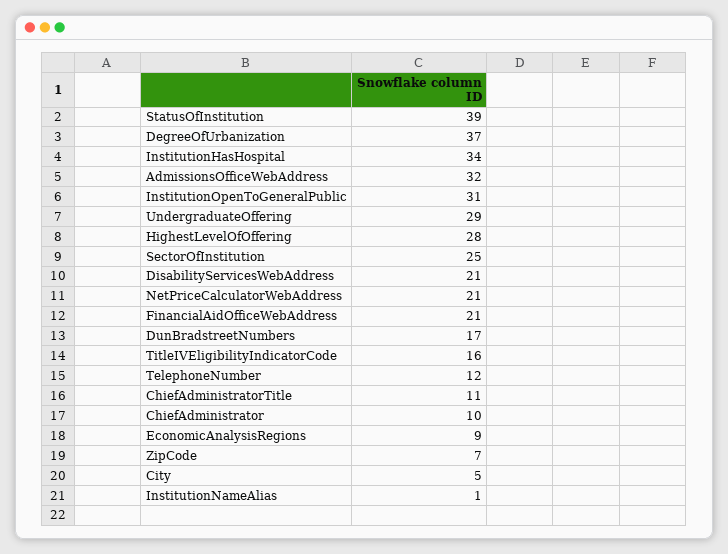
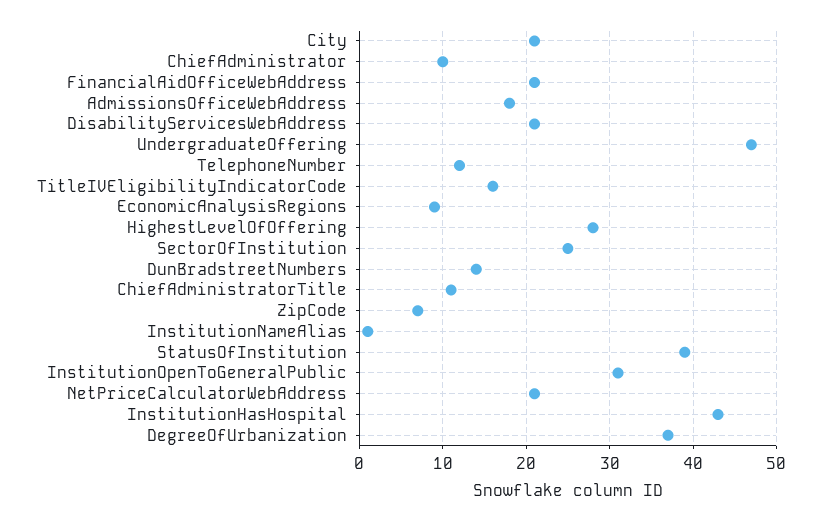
InstitutionHasHospital: 34 -> 43
AdmissionsOfficeWebAddress: 32 -> 18
UndergraduateOffering: 29 -> 47
DunBradstreetNumbers: 17 -> 14
City: 5 -> 21

